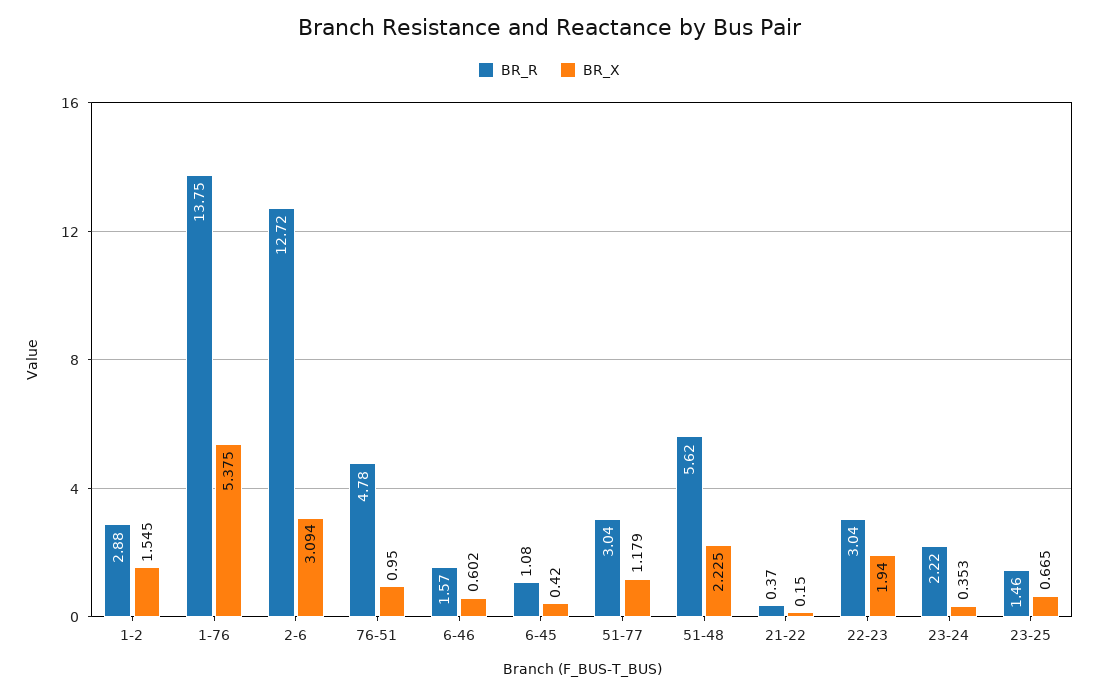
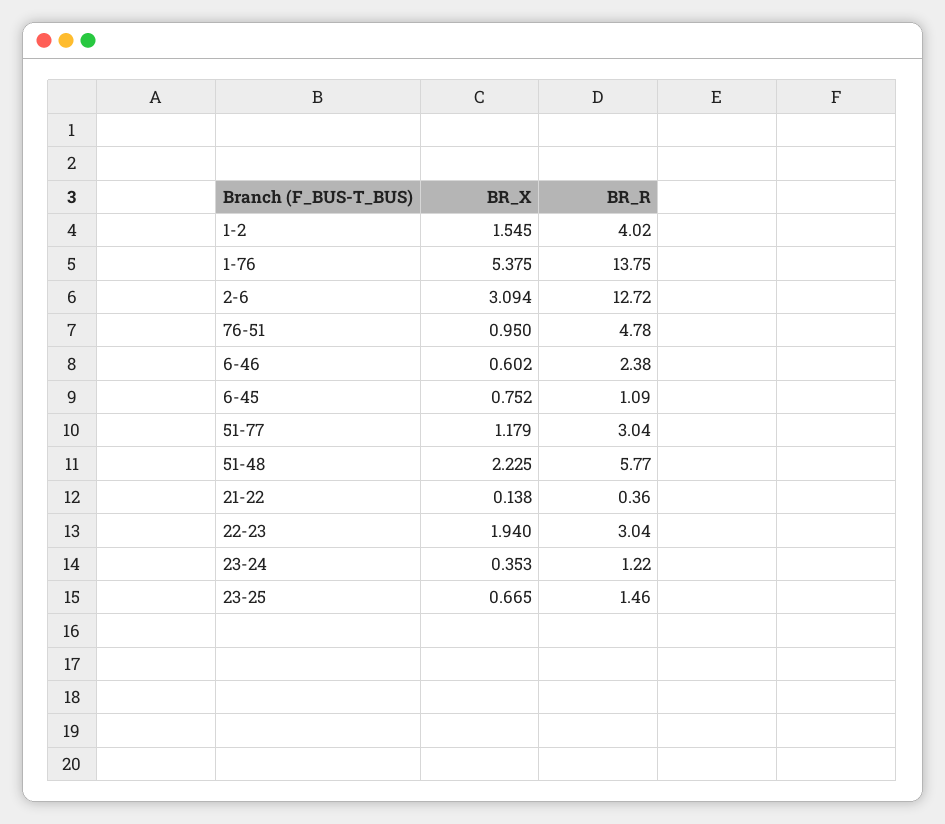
BR_R, 1-2: 2.88 -> 4.02
BR_R, 6-46: 1.57 -> 2.38
BR_R, 6-45: 1.08 -> 1.09
BR_X, 6-45: 0.42 -> 0.752
BR_R, 51-48: 5.62 -> 5.77
BR_R, 21-22: 0.37 -> 0.36
BR_X, 21-22: 0.15 -> 0.138
BR_R, 23-24: 2.22 -> 1.22

